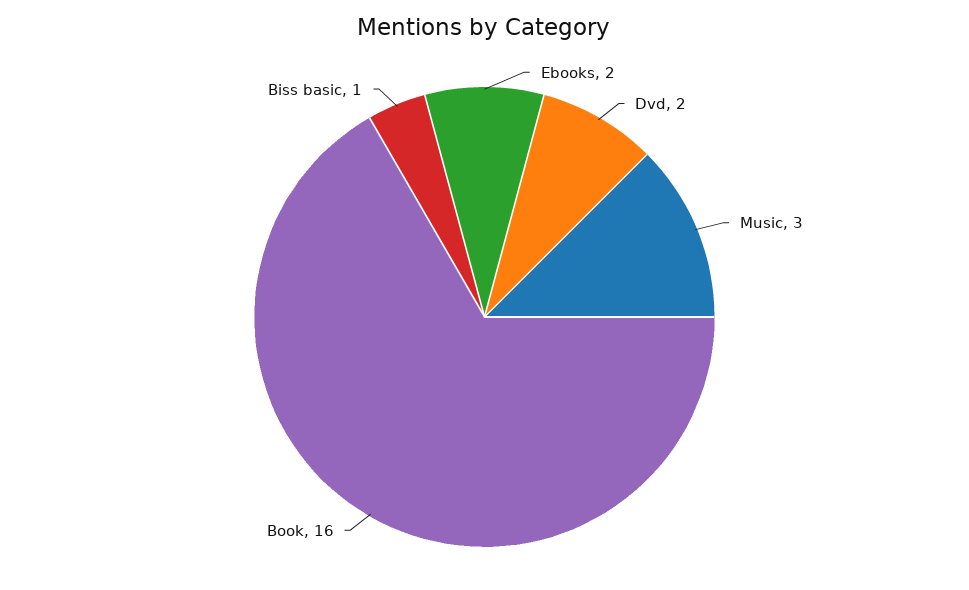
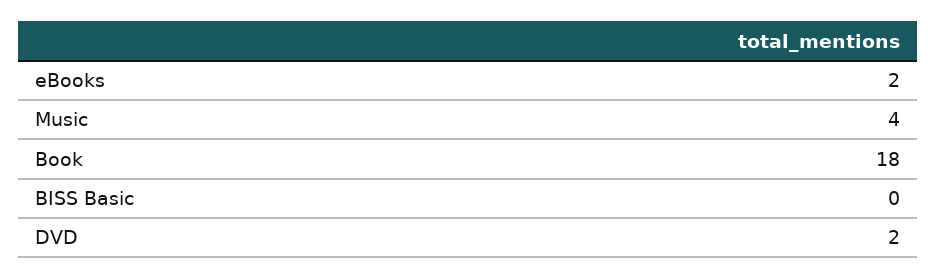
Music: 3 -> 4
Book: 16 -> 18
Biss basic: 1 -> 0

